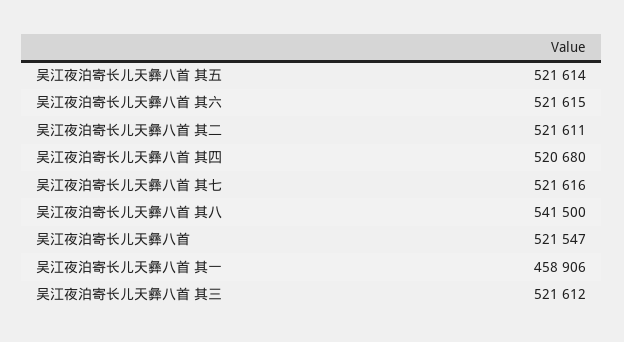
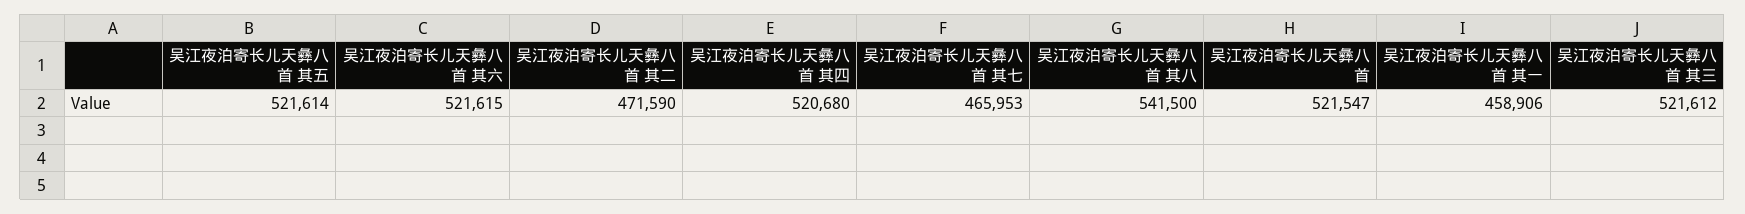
吴江夜泊寄长儿天彝八首 其二: 521611 -> 471590
吴江夜泊寄长儿天彝八首 其七: 521616 -> 465953

